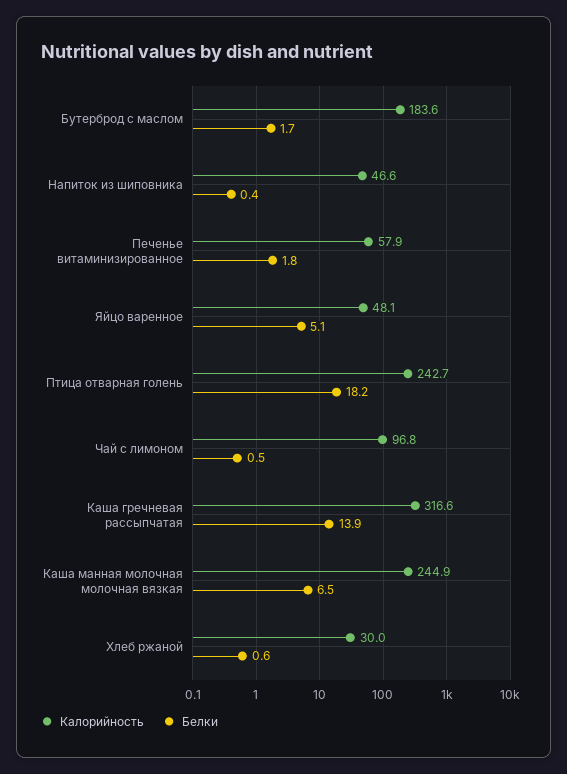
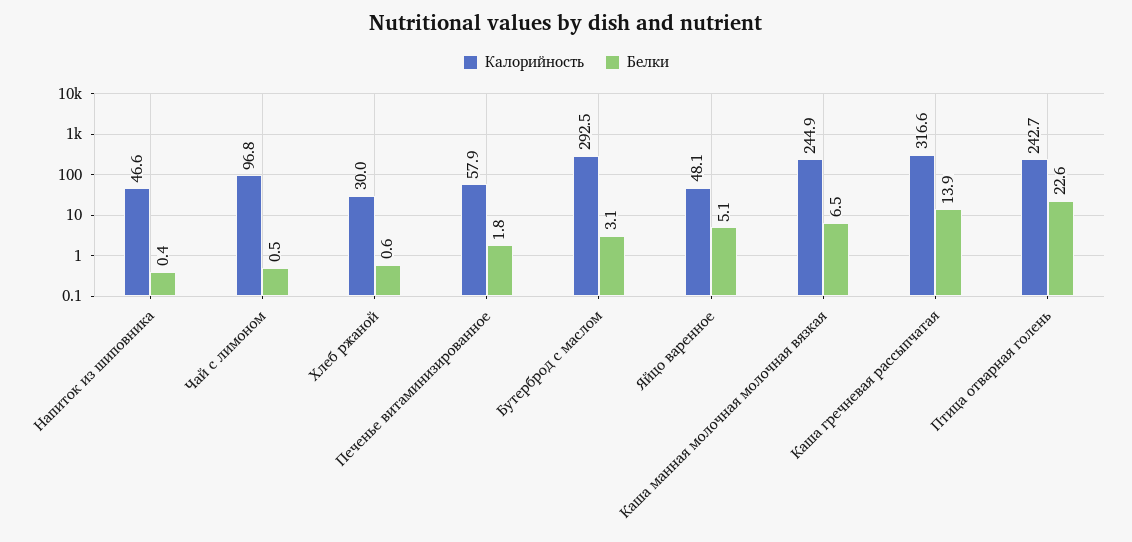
Калорийность, Бутерброд с маслом: 183.6 -> 292.5
Белки, Бутерброд с маслом: 1.7 -> 3.1
Белки, Птица отварная голень: 18.2 -> 22.6

